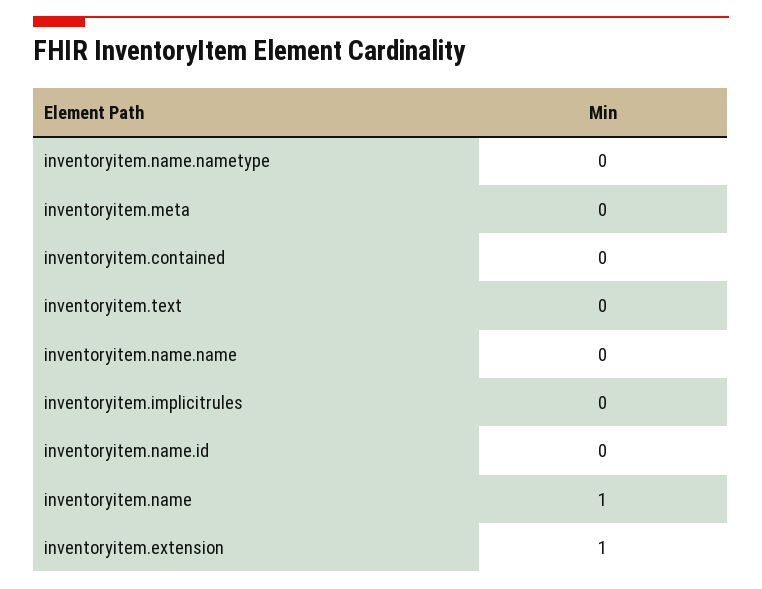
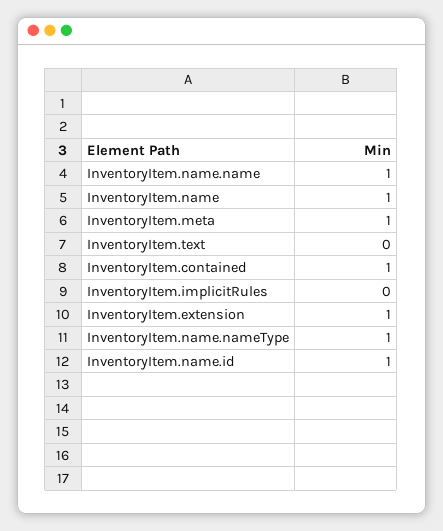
inventoryitem.name.nametype: 0 -> 1
inventoryitem.meta: 0 -> 1
inventoryitem.contained: 0 -> 1
inventoryitem.name.name: 0 -> 1
inventoryitem.name.id: 0 -> 1

